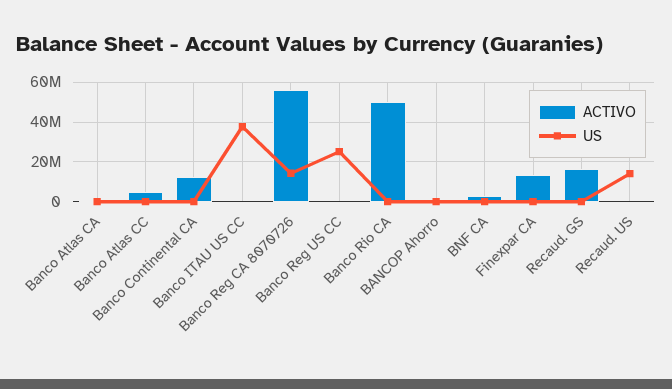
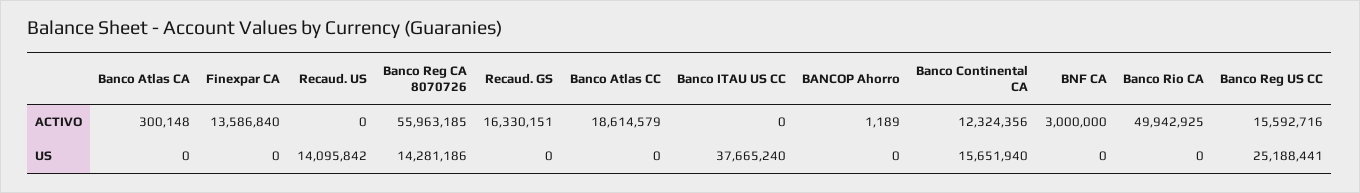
ACTIVO, Banco Atlas CC: 5000000 -> 18614579
US, Banco Continental CA: 0 -> 15651940
ACTIVO, Banco Reg US CC: 0 -> 15592716

